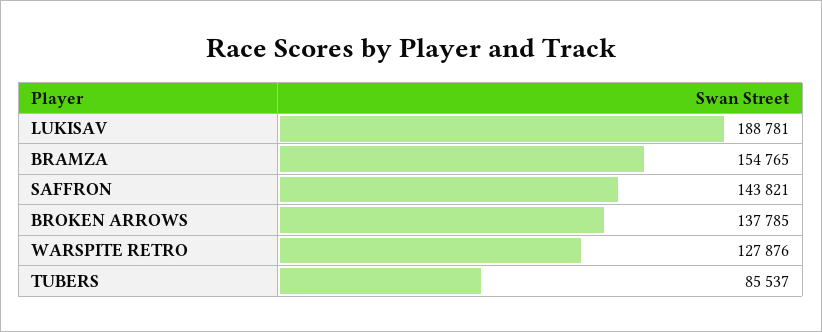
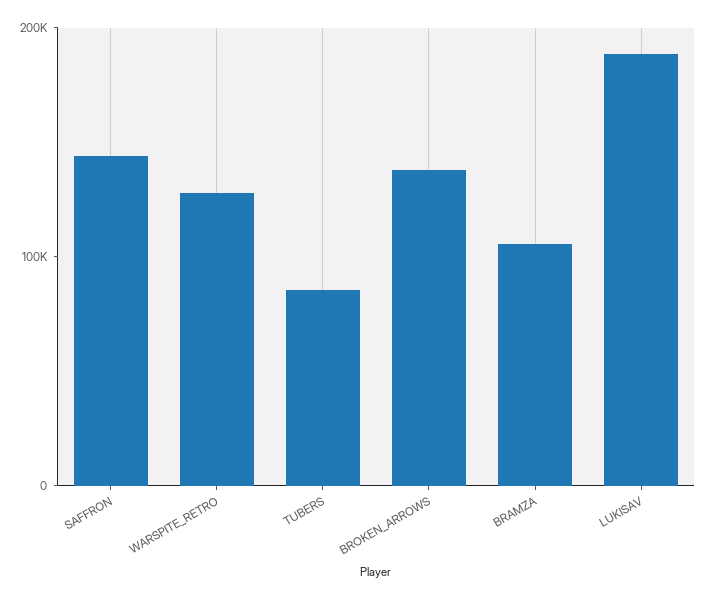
BRAMZA: 154765 -> 100000

